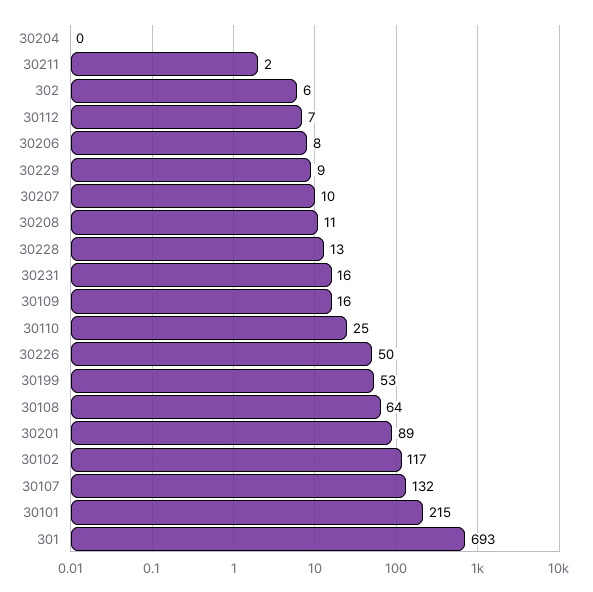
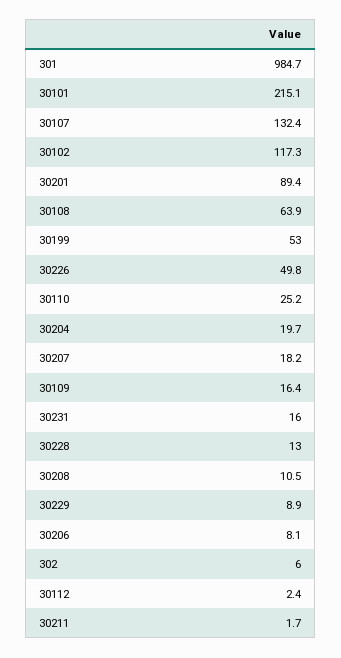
30204: 0 -> 19.7
30112: 7 -> 2.4
30207: 10 -> 18.2
301: 693 -> 984.7

